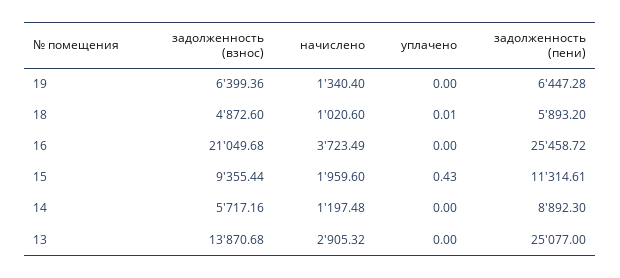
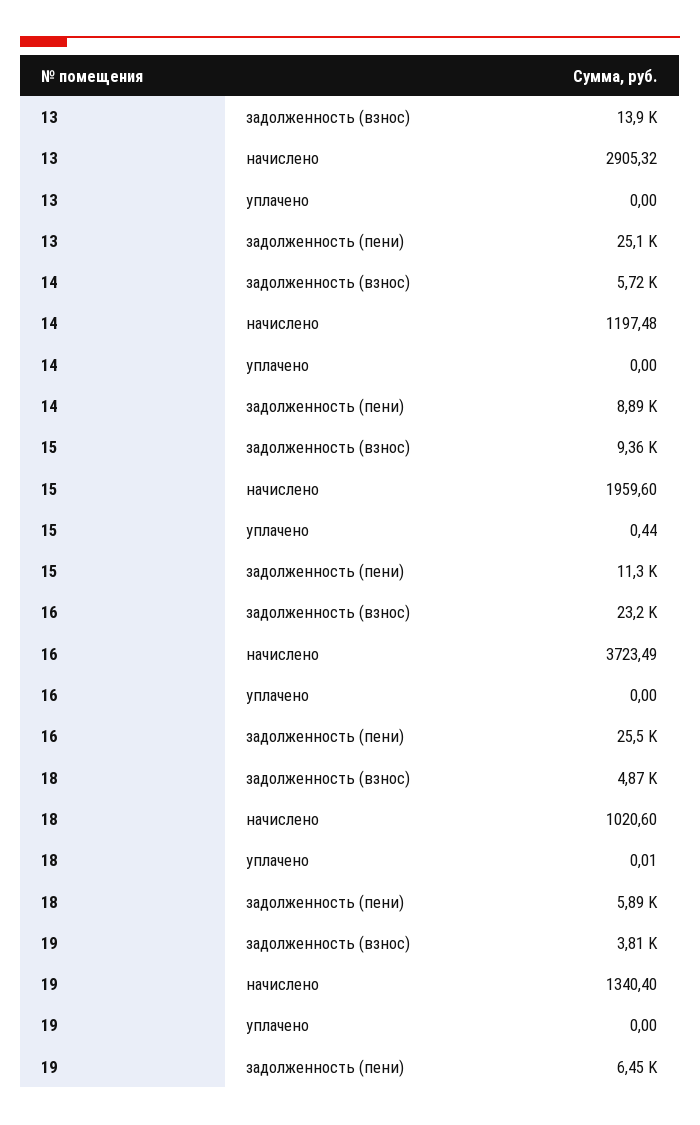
задолженность (взнос), 19: 6399.36 -> 3810
задолженность (взнос), 16: 21049.68 -> 23200
уплачено, 15: 0.43 -> 0.44

